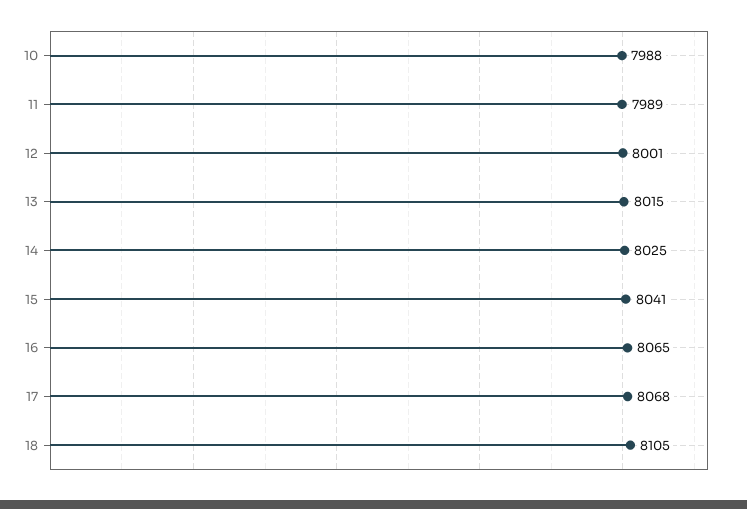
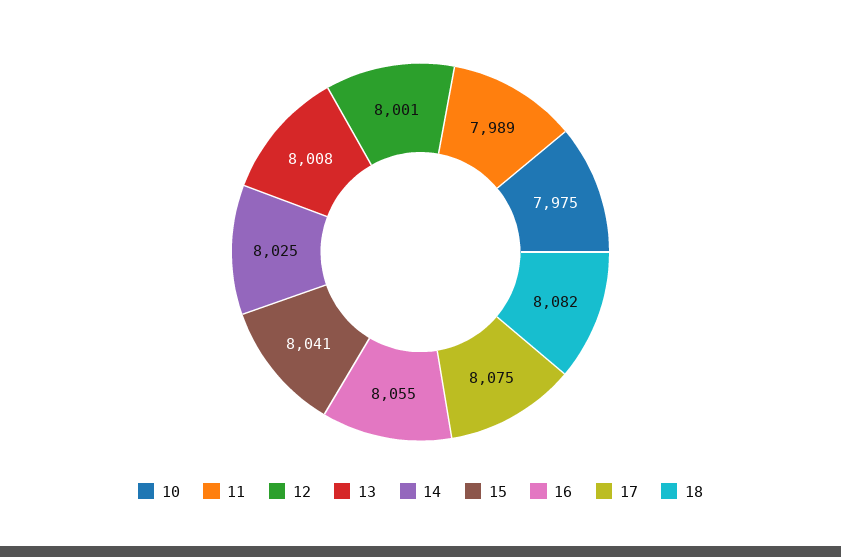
10: 7988 -> 7975
13: 8015 -> 8008
16: 8065 -> 8055
17: 8068 -> 8075
18: 8105 -> 8082

